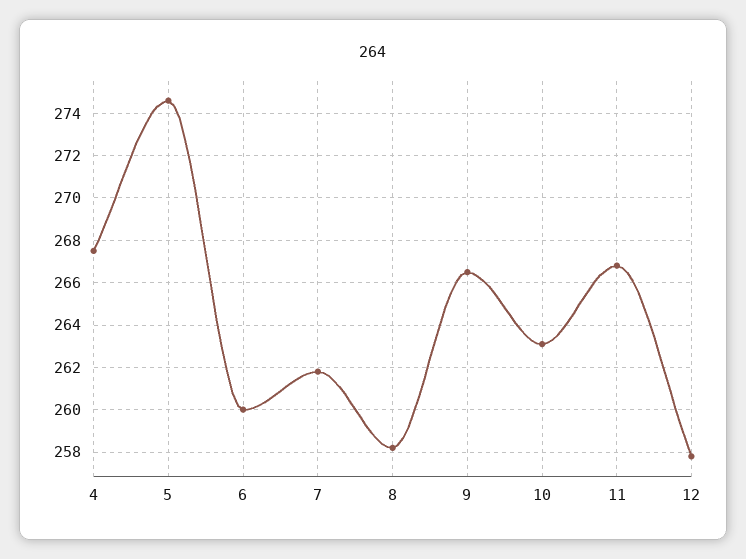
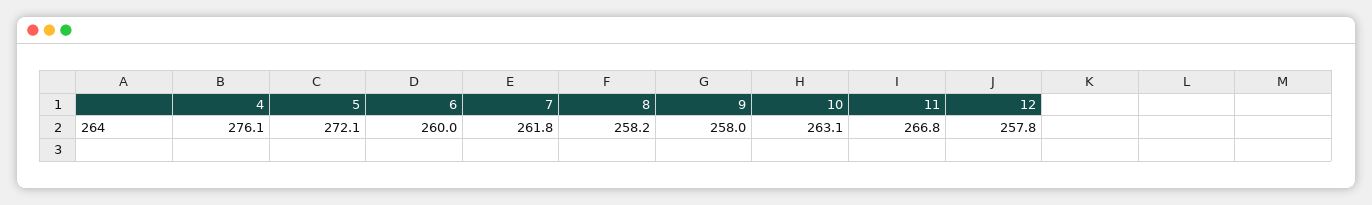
4: 267.5 -> 276.1
5: 274.5 -> 272.1
9: 266.5 -> 258

